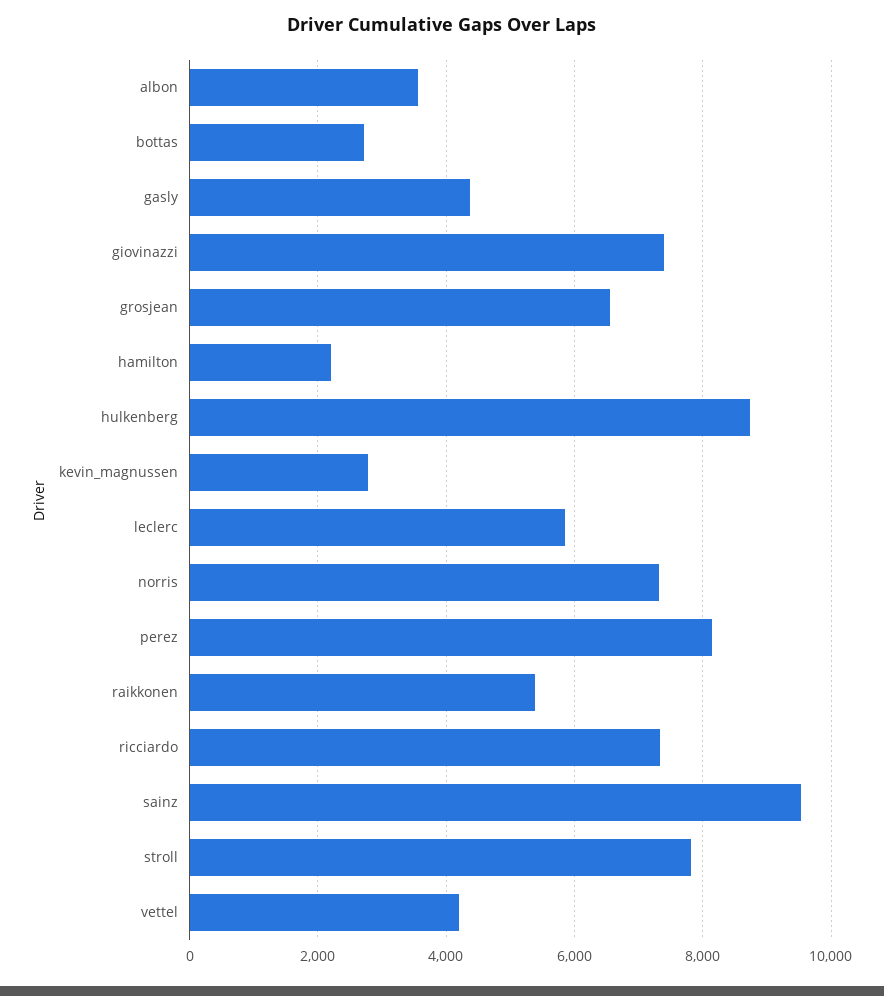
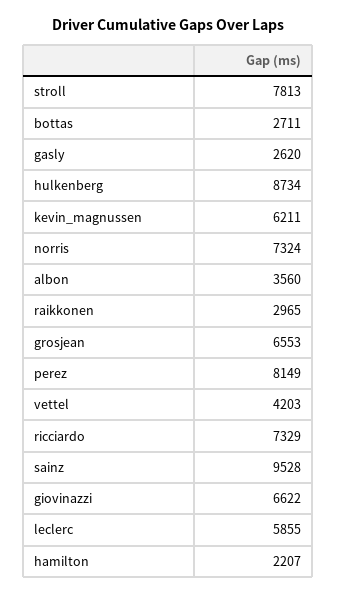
gasly: 4400 -> 2620
giovinazzi: 7400 -> 6622
kevin_magnussen: 2800 -> 6211
raikkonen: 5400 -> 2965

